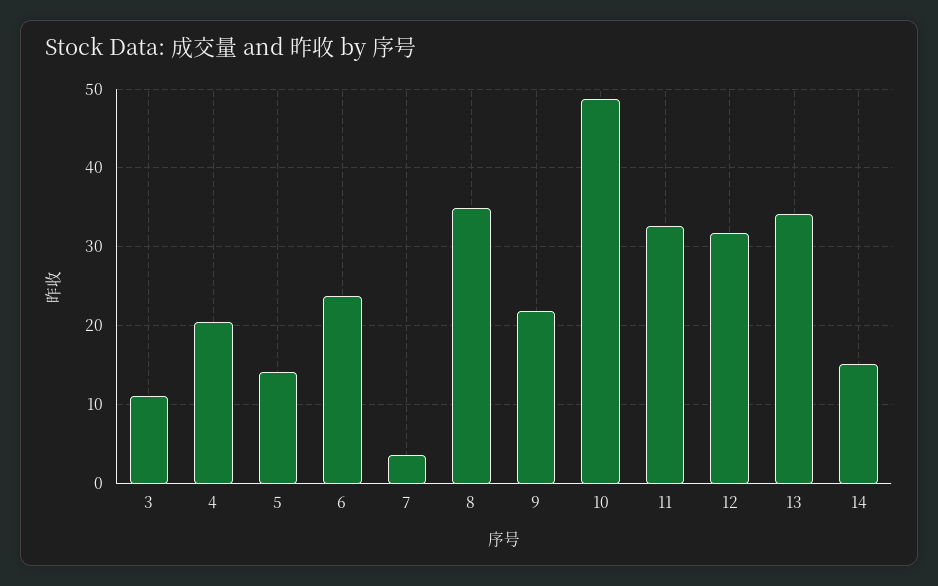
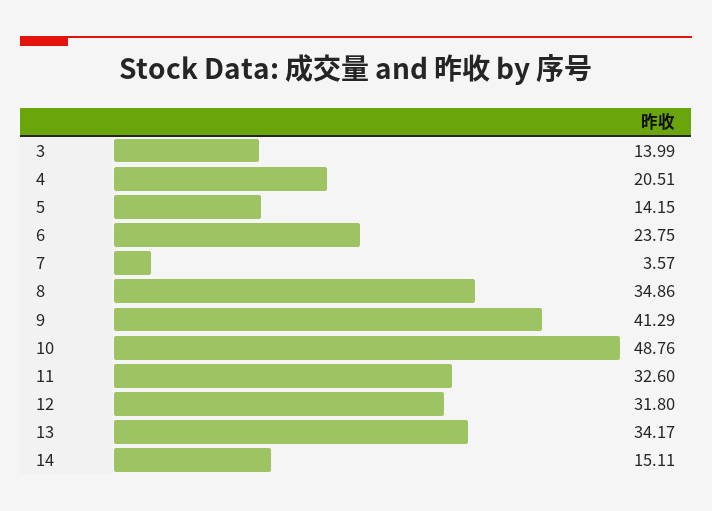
3: 11 -> 13.99
9: 22 -> 41.29

